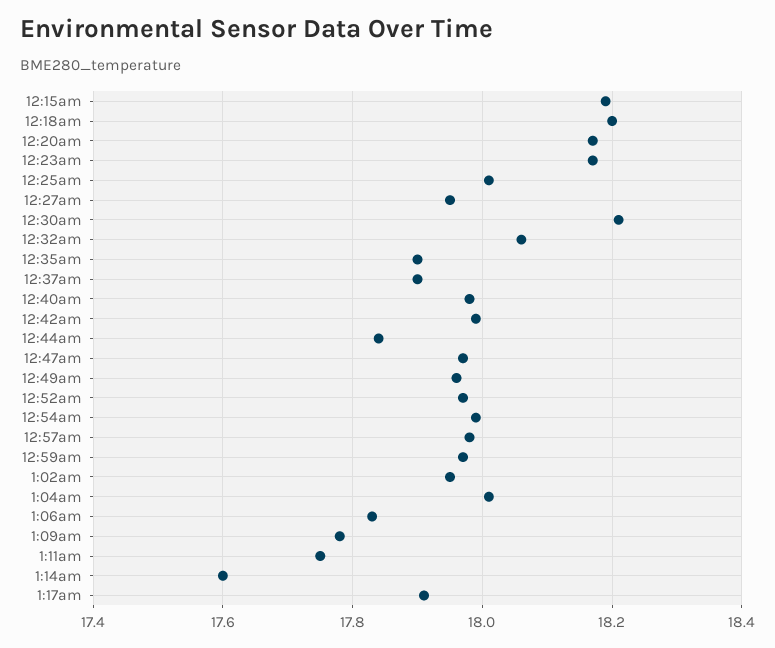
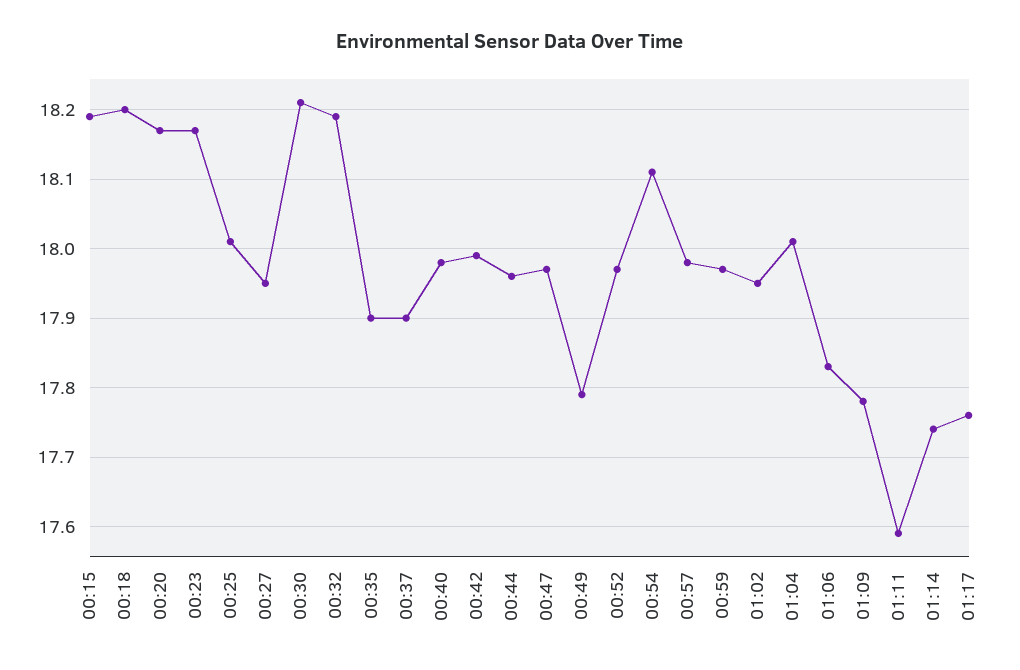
12:32am: 18.05 -> 18.19
12:44am: 17.85 -> 17.96
12:49am: 17.95 -> 17.79
12:54am: 18 -> 18.11
1:11am: 17.75 -> 17.59
1:14am: 17.6 -> 17.74
1:17am: 17.9 -> 17.76

